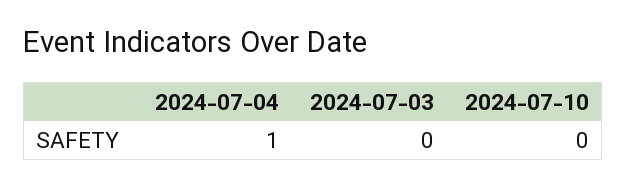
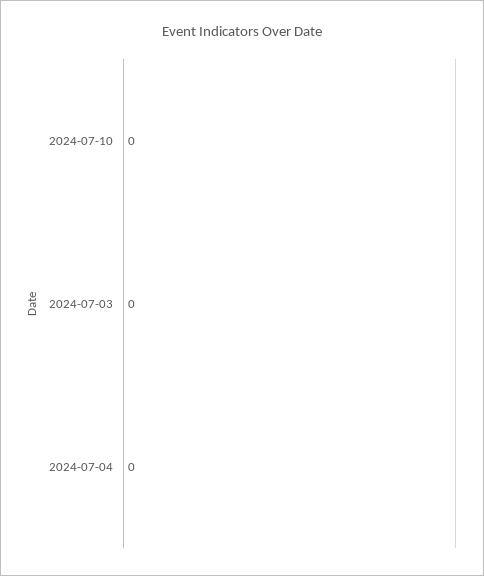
2024-07-04: 1 -> 0

